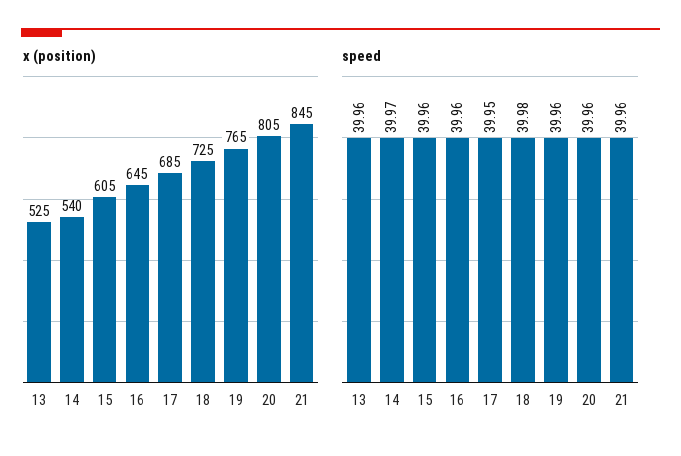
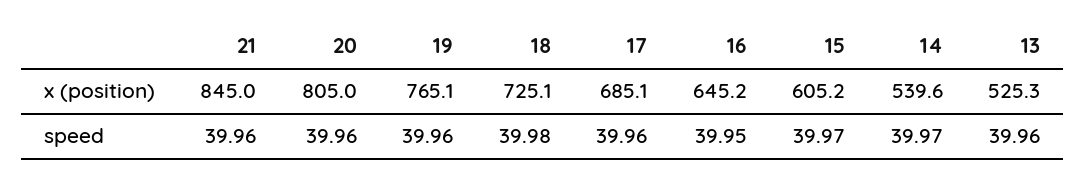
speed, 15: 39.96 -> 39.97
speed, 16: 39.96 -> 39.95
speed, 17: 39.95 -> 39.96

